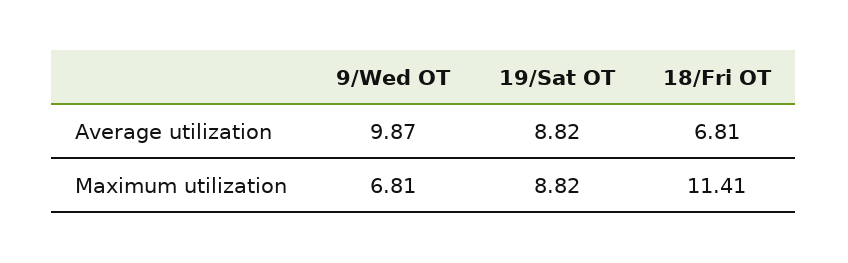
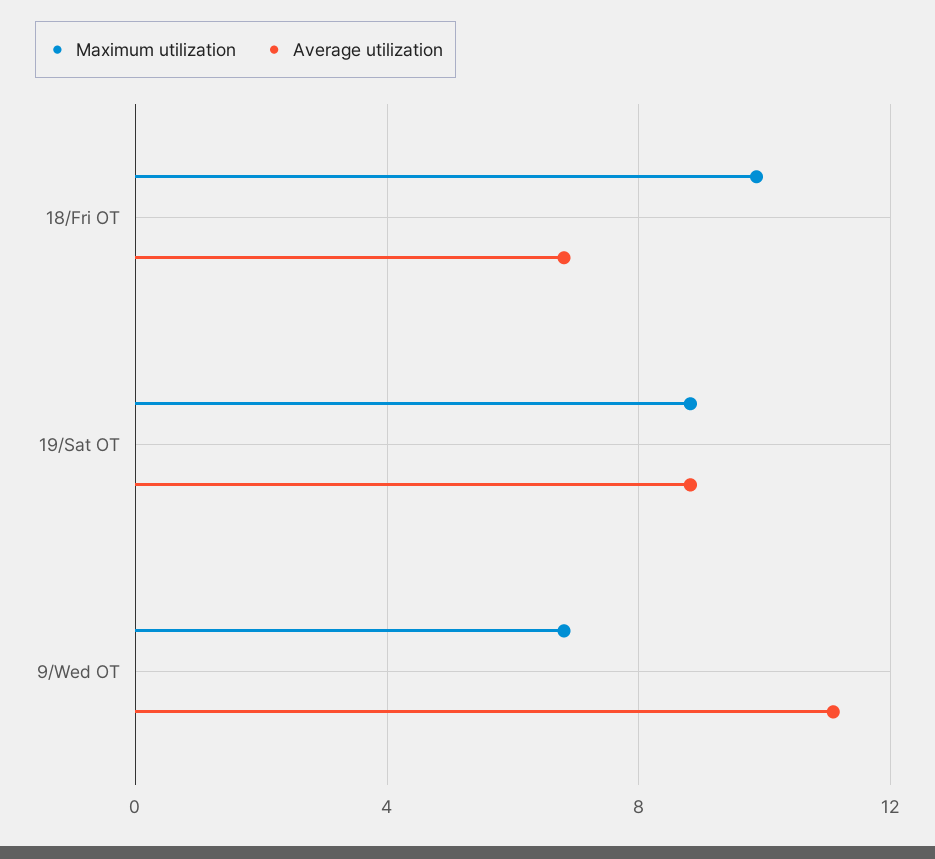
Average utilization, 9/Wed OT: 9.87 -> 11
Maximum utilization, 18/Fri OT: 11.41 -> 10

